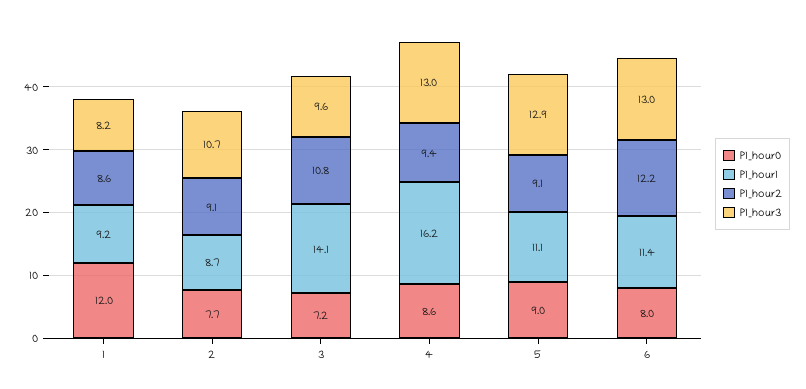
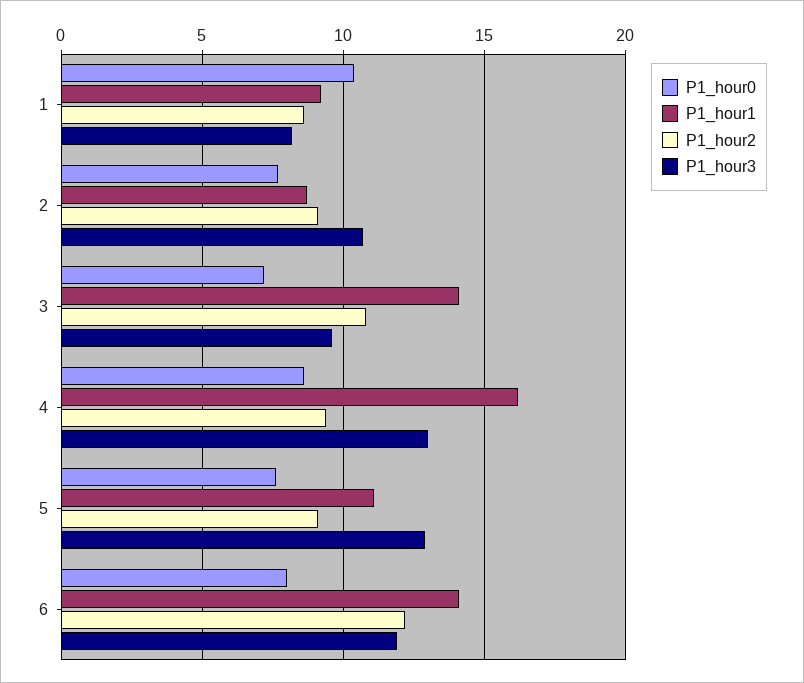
P1_hour0, 1: 12 -> 10.5
P1_hour0, 5: 9 -> 7.5
P1_hour1, 6: 11.4 -> 14
P1_hour3, 6: 13 -> 12

